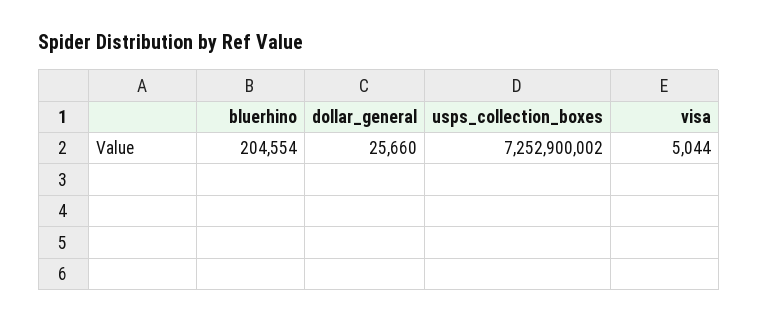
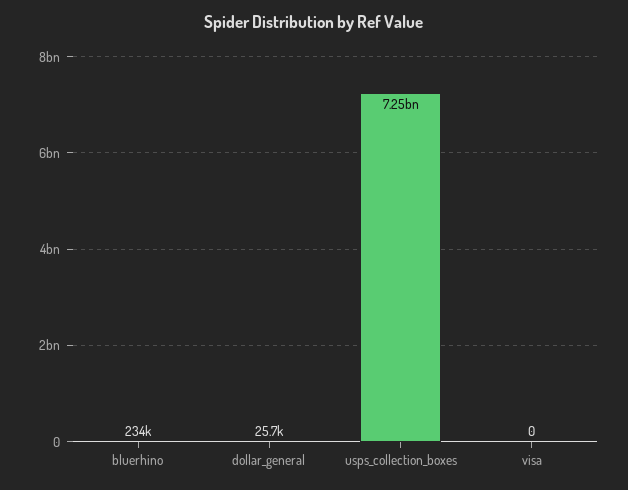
bluerhino: 204554 -> 234000
visa: 5044 -> 0

